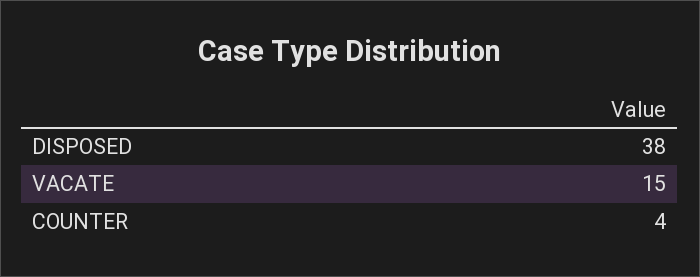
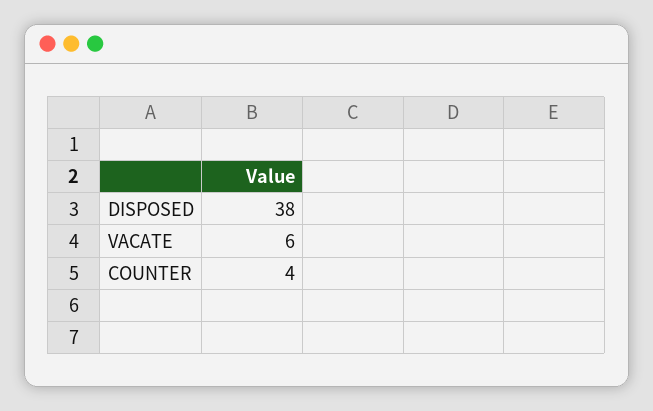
VACATE: 15 -> 6

